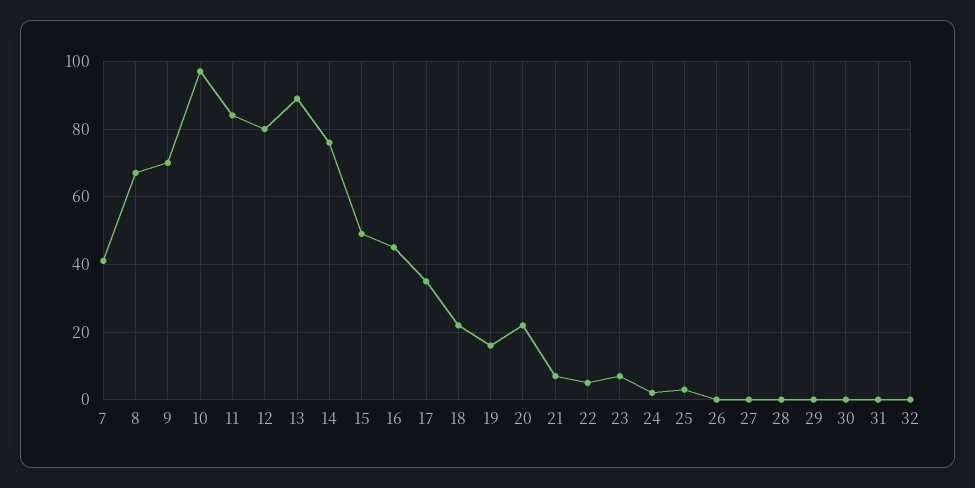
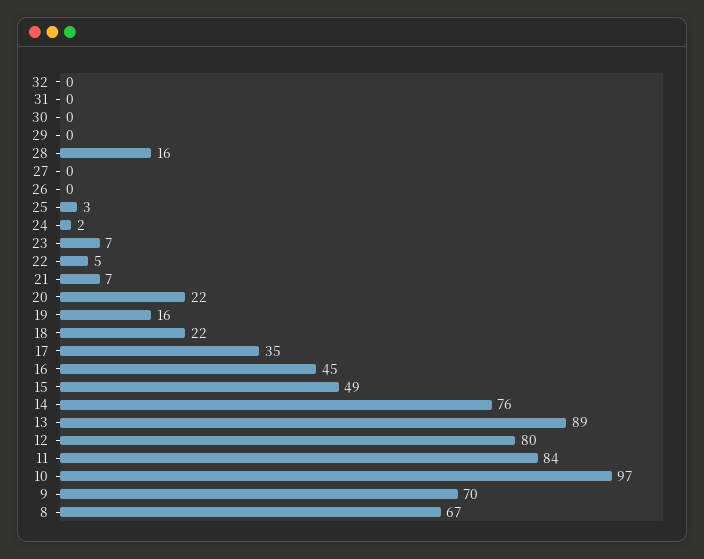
7: 40 -> none
28: 0 -> 16

